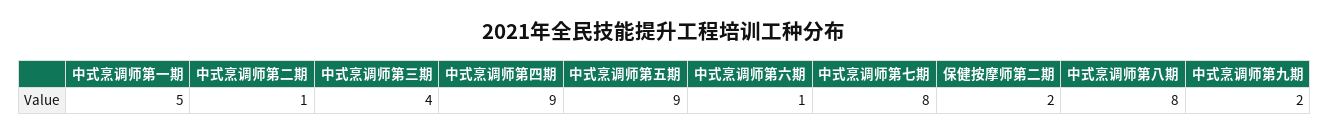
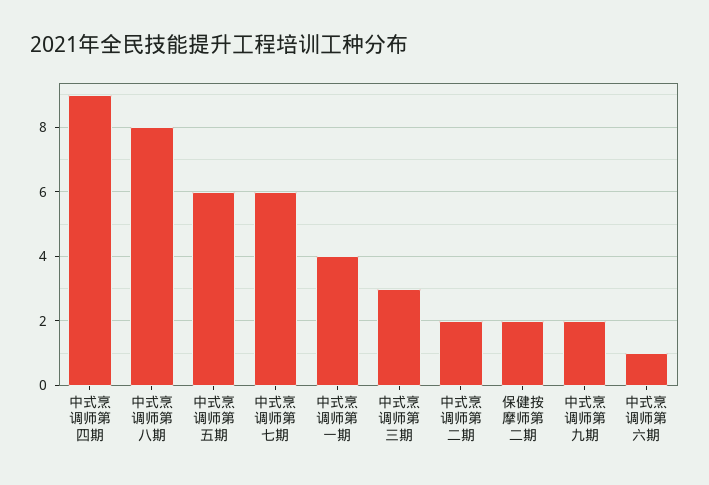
中式烹调师第一期: 5 -> 4
中式烹调师第二期: 1 -> 2
中式烹调师第三期: 4 -> 3
中式烹调师第五期: 9 -> 6
中式烹调师第七期: 8 -> 6

